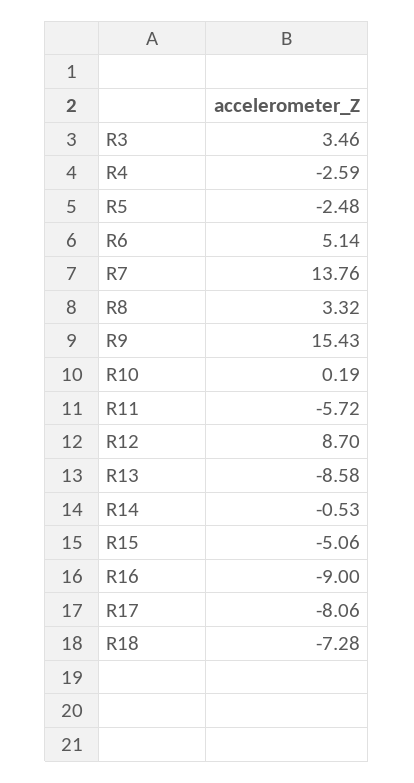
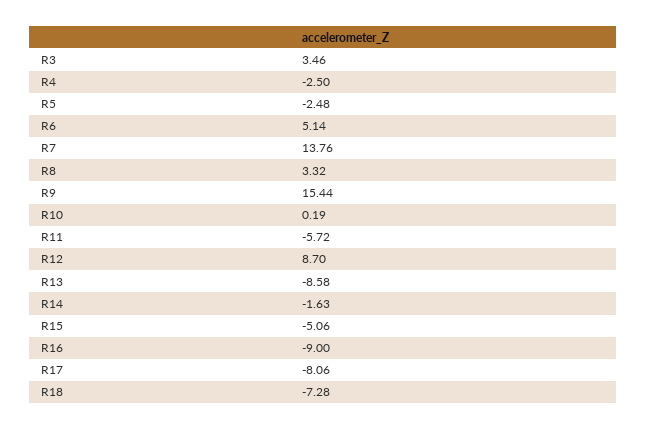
R4: -2.59 -> -2.5
R9: 15.43 -> 15.44
R14: -0.53 -> -1.63

